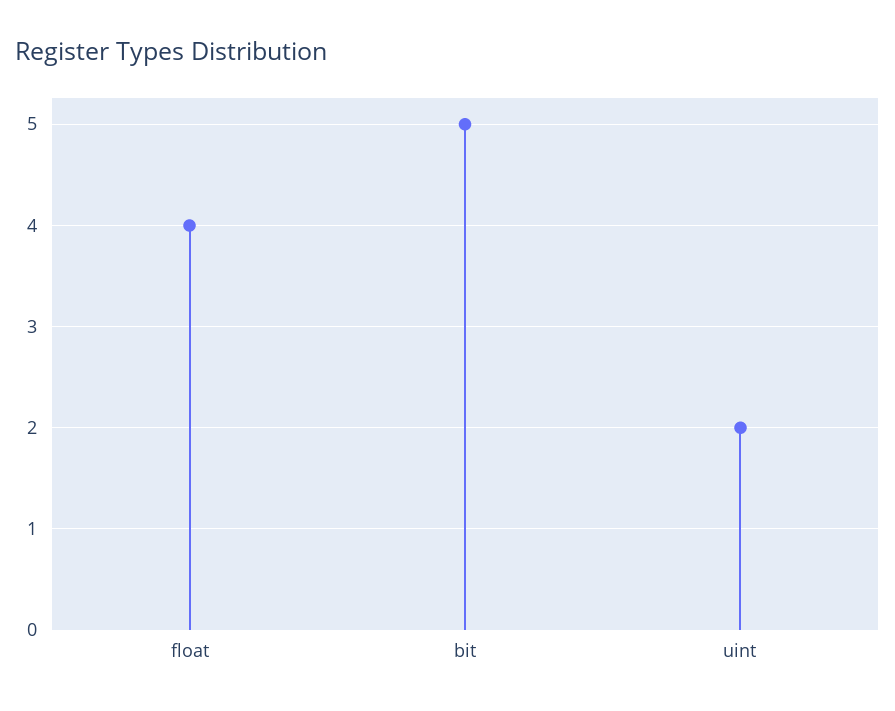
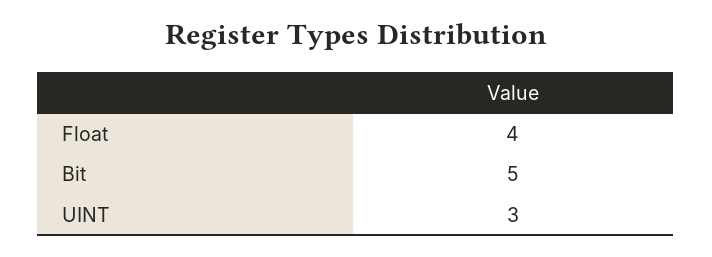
uint: 2 -> 3

